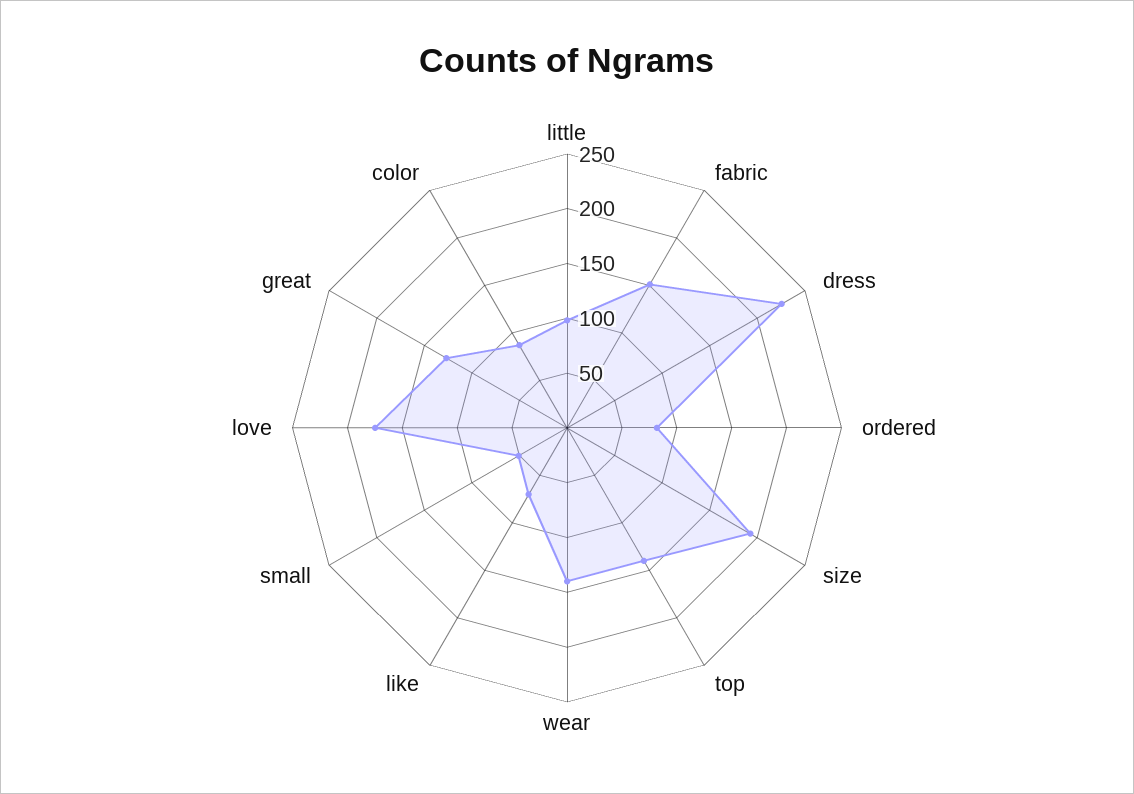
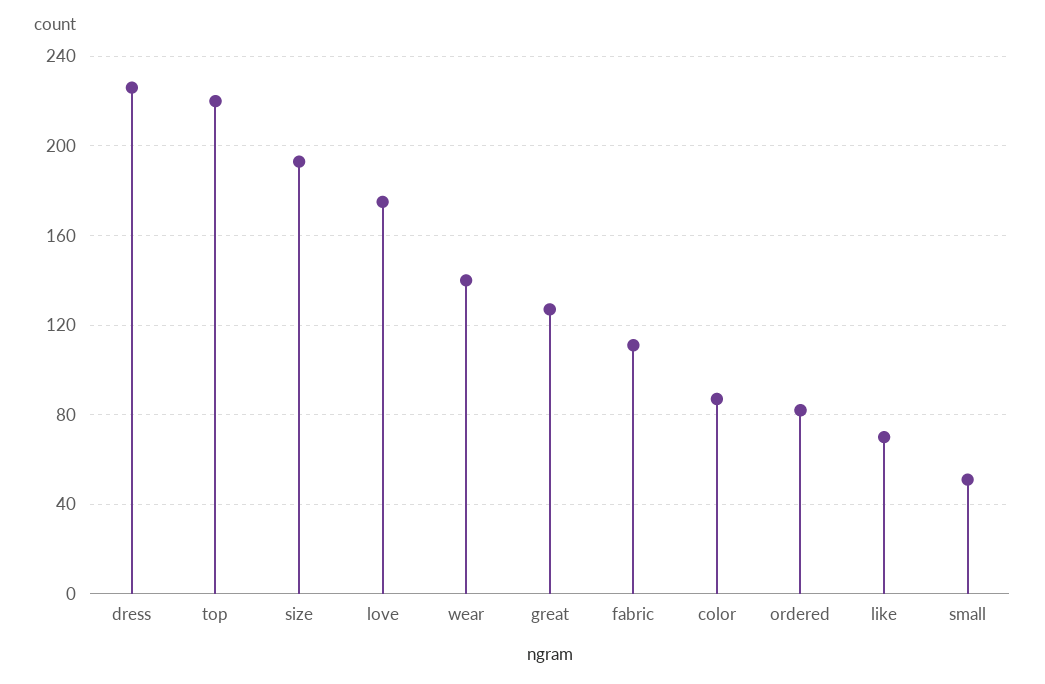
little: 100 -> none
fabric: 150 -> 110
top: 140 -> 220

